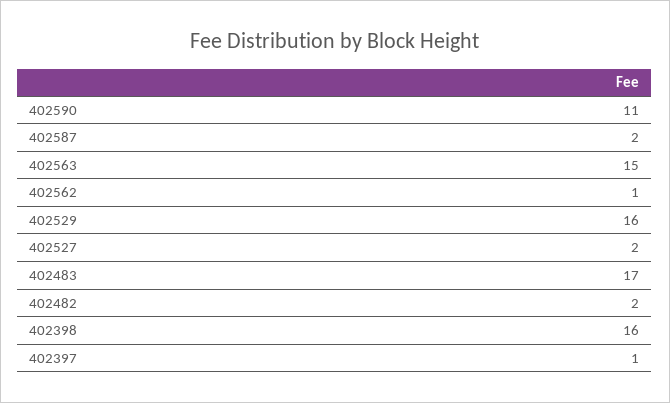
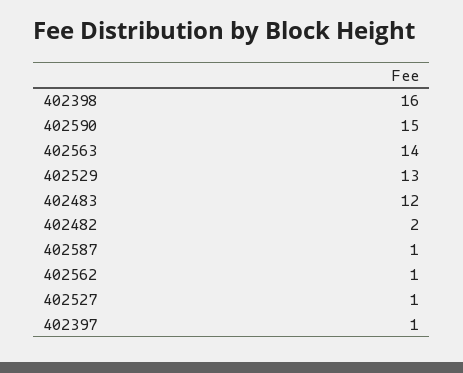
402590: 11 -> 15
402587: 2 -> 1
402563: 15 -> 14
402529: 16 -> 13
402527: 2 -> 1
402483: 17 -> 12

